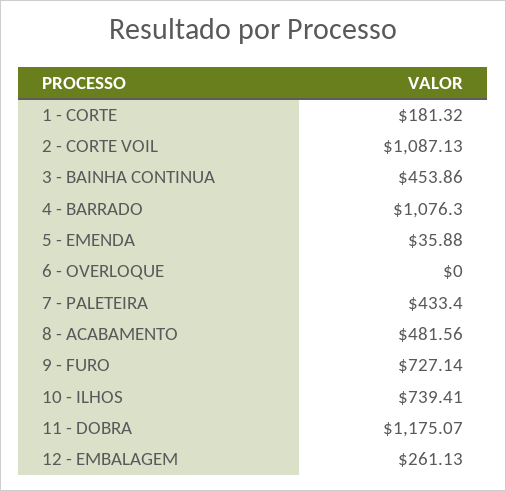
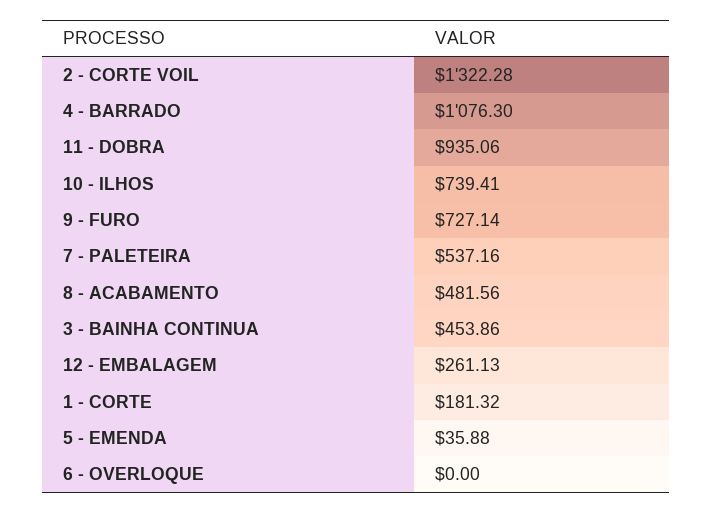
2 - CORTE VOIL: 1087.13 -> 1322.28
7 - PALETEIRA: 433.4 -> 537.16
11 - DOBRA: 1175.07 -> 935.06

